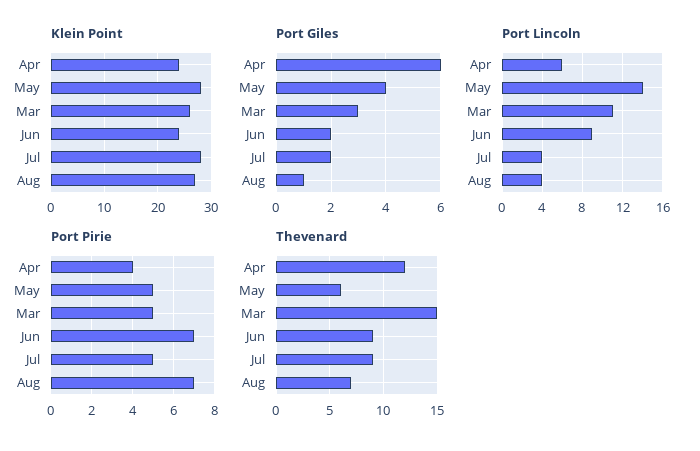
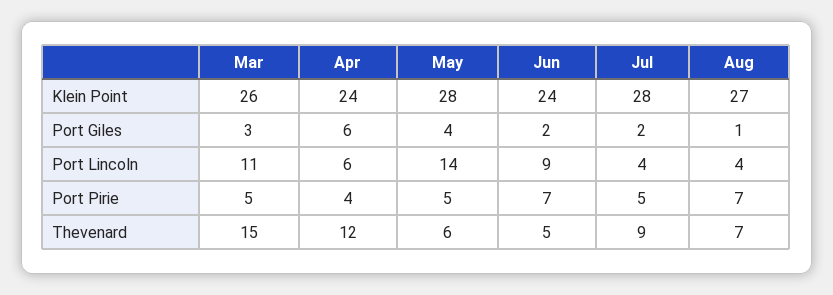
Thevenard, Jun: 9 -> 5

